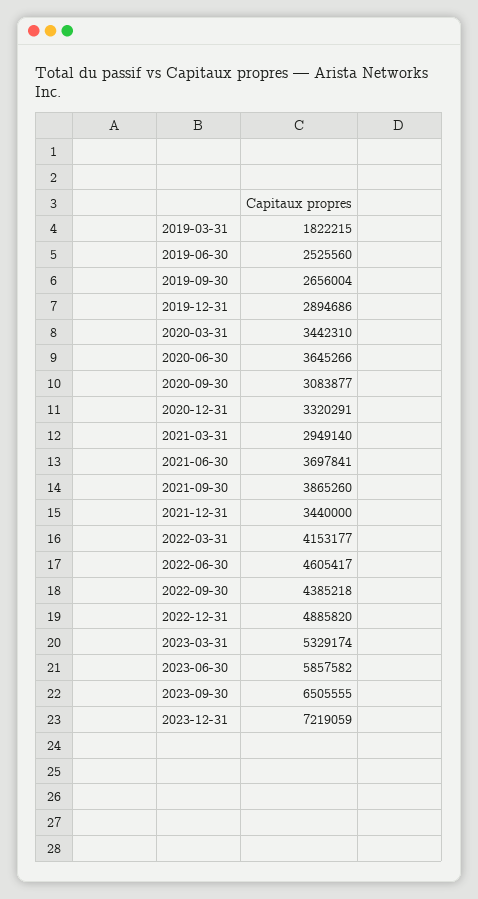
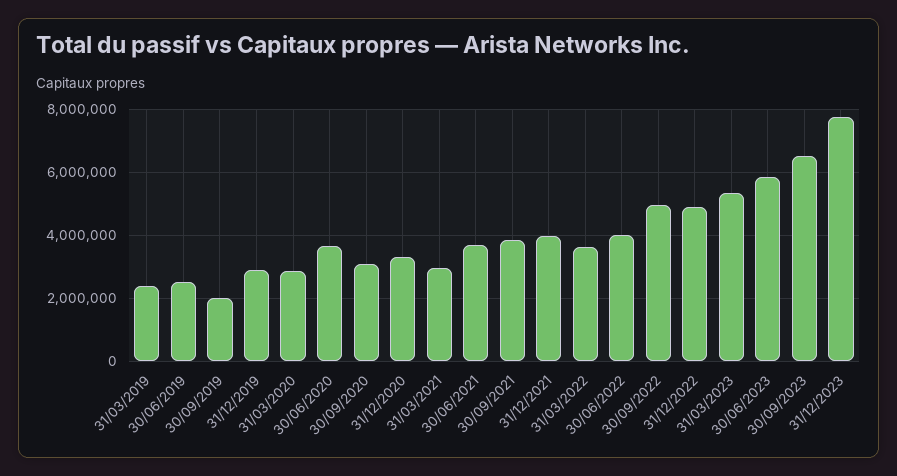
2019-03-31: 1822215 -> 2400000
2019-09-30: 2656004 -> 2000000
2020-03-31: 3442310 -> 2800000
2021-12-31: 3440000 -> 4000000
2022-03-31: 4153177 -> 3600000
2022-06-30: 4605417 -> 4000000
2022-09-30: 4385218 -> 5000000
2023-12-31: 7219059 -> 7800000

